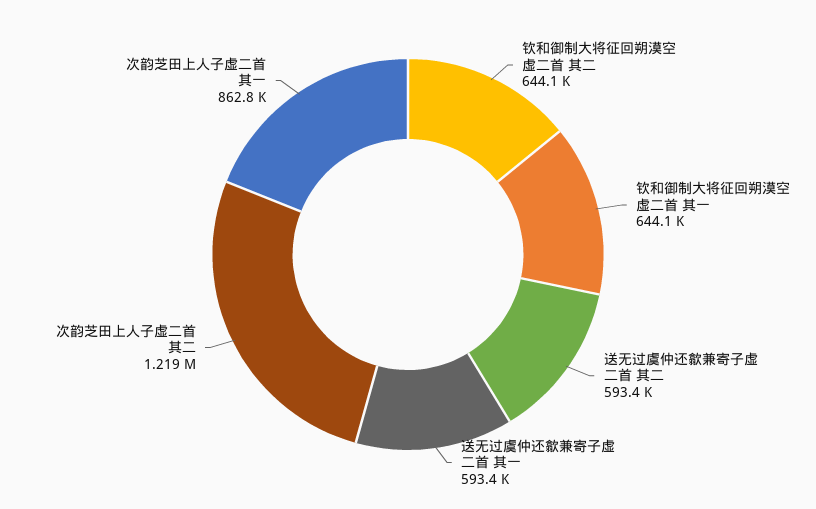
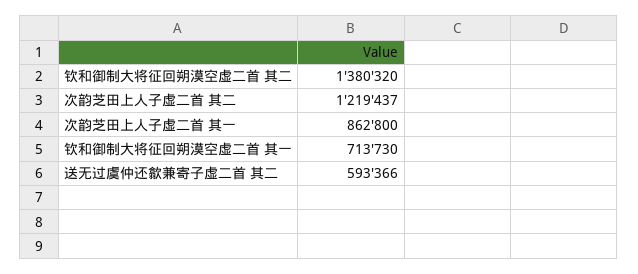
钦和御制大将征回朔漠空虚二首 其二: 644100 -> 1380320
钦和御制大将征回朔漠空虚二首 其一: 644100 -> 713730
送无过虞仲还歙兼寄子虚二首 其一: 593400 -> none

